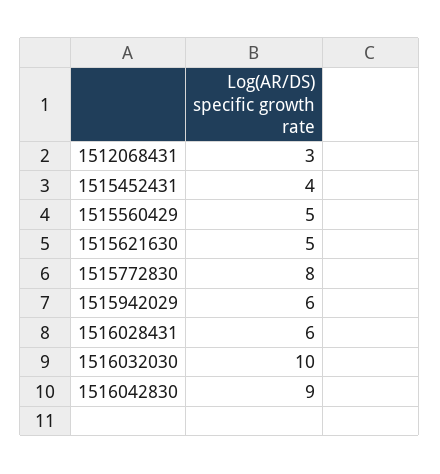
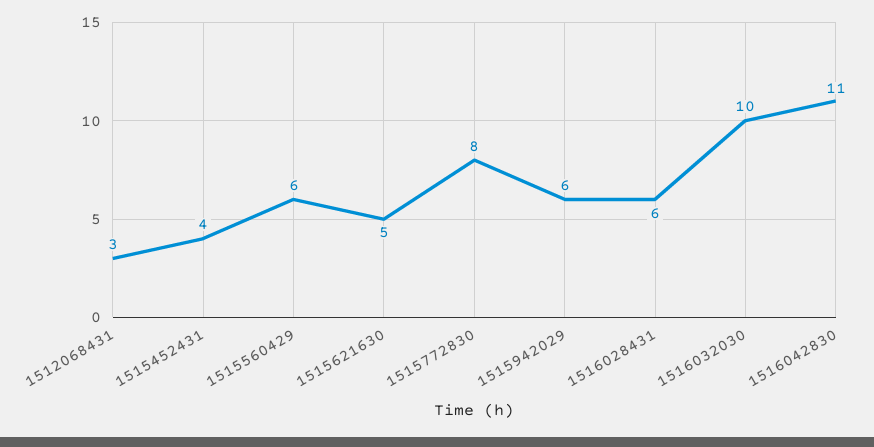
1515560429: 5 -> 6
1516042830: 9 -> 11

